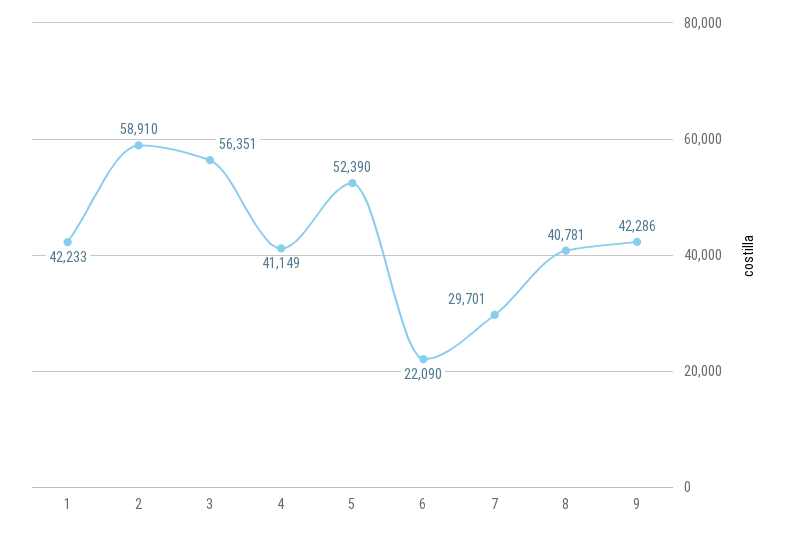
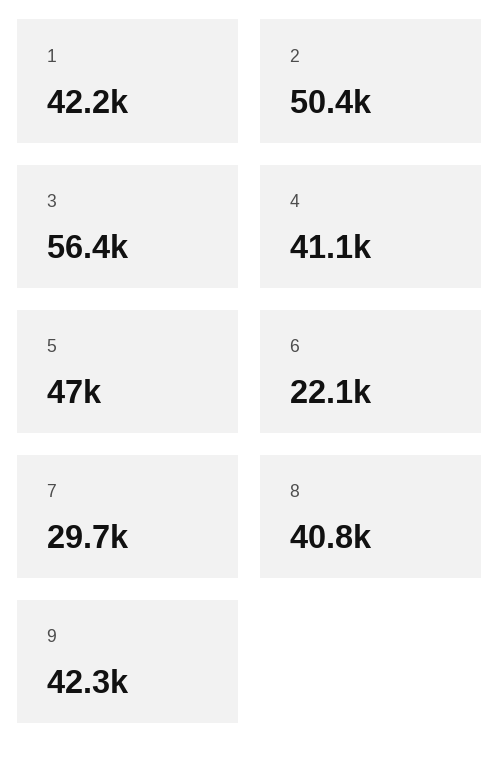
2: 58910 -> 50400
5: 52390 -> 47000

